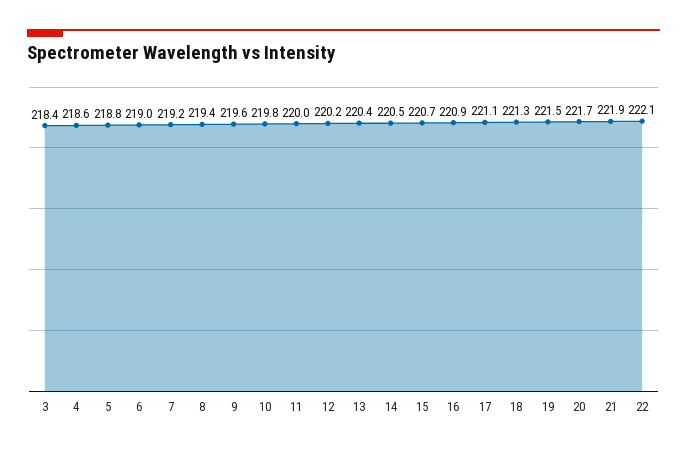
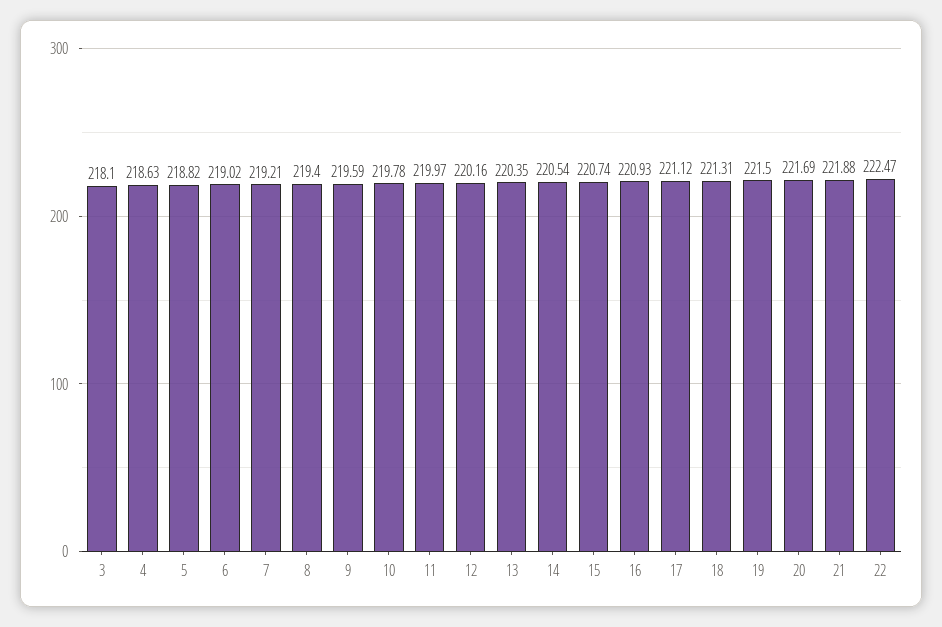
3: 218.4 -> 218.1
22: 222.1 -> 222.47

